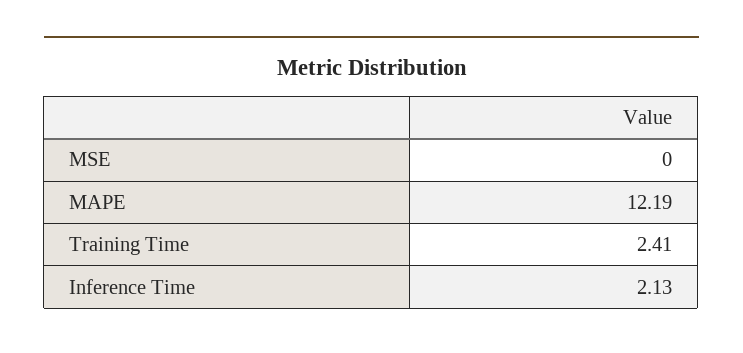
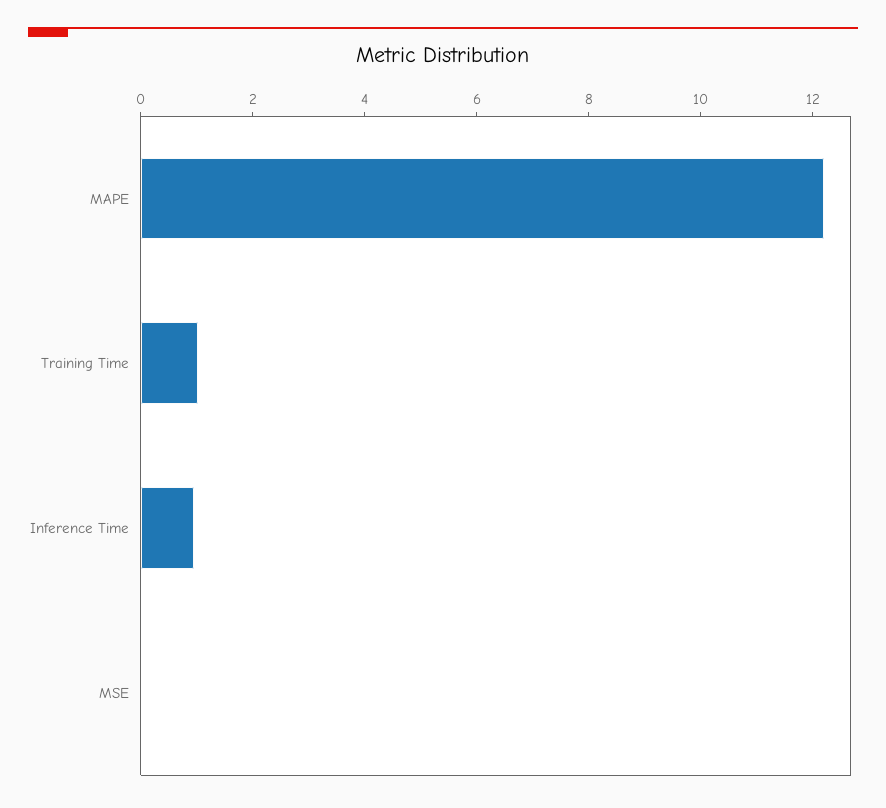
Training Time: 2.41 -> 1
Inference Time: 2.13 -> 1

